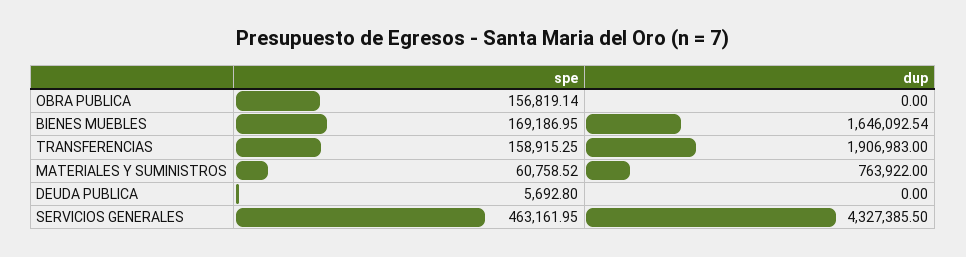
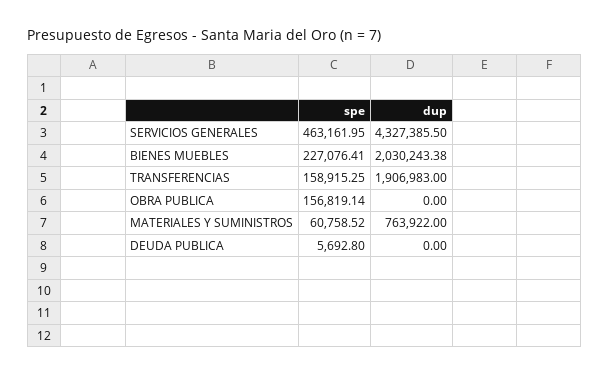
spe, BIENES MUEBLES: 169186.95 -> 227076.41
dup, BIENES MUEBLES: 1646092.54 -> 2030243.38

